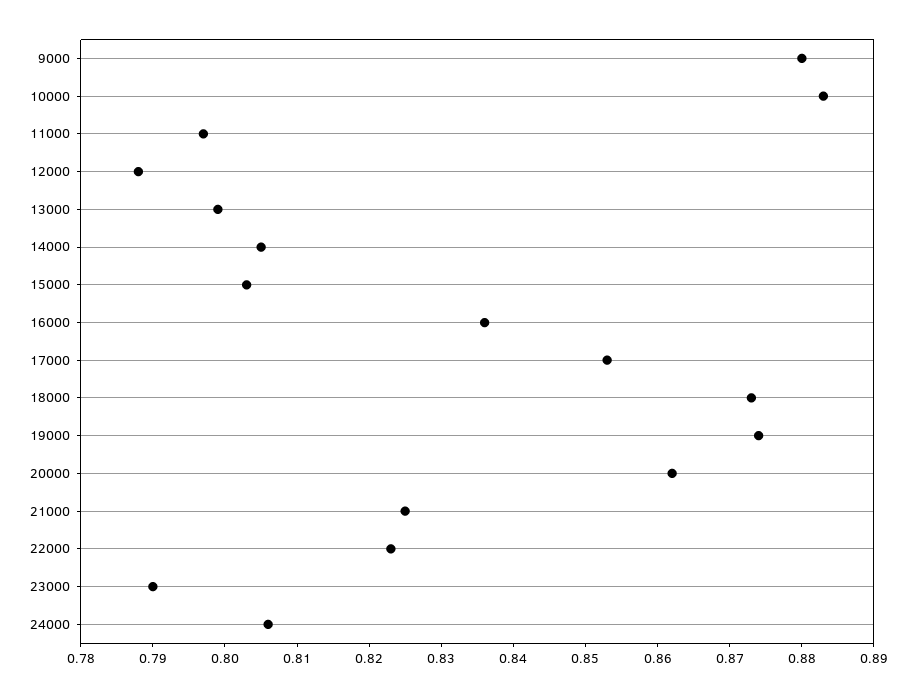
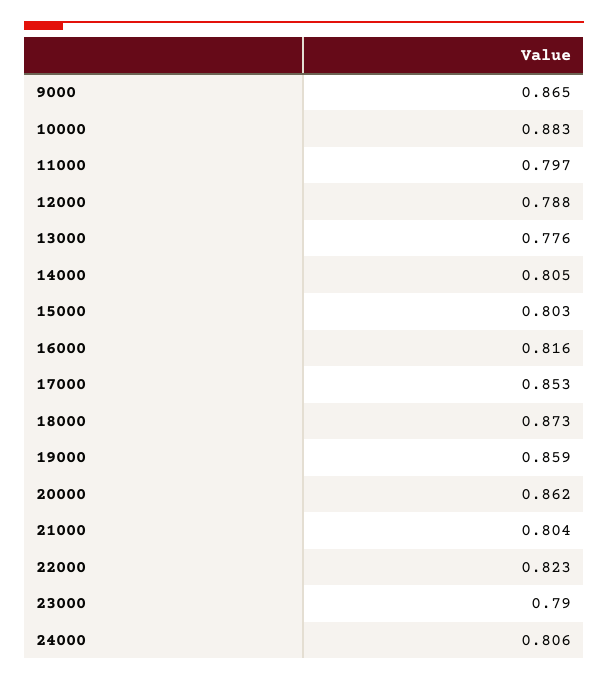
9000: 0.88 -> 0.865
13000: 0.8 -> 0.776
16000: 0.835 -> 0.816
19000: 0.875 -> 0.859
21000: 0.825 -> 0.804

